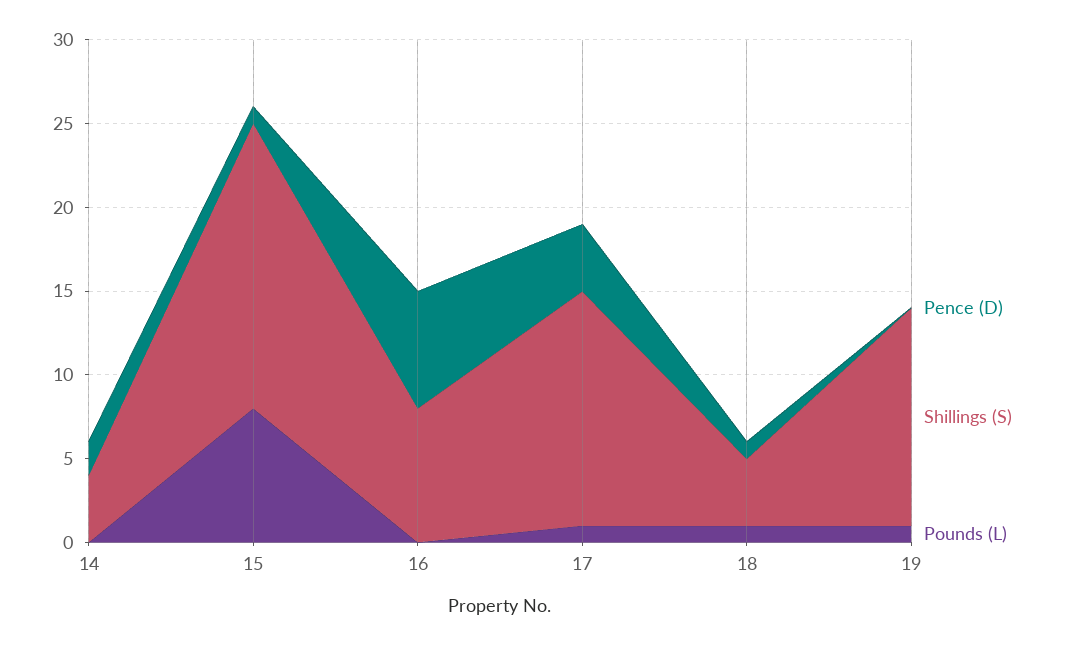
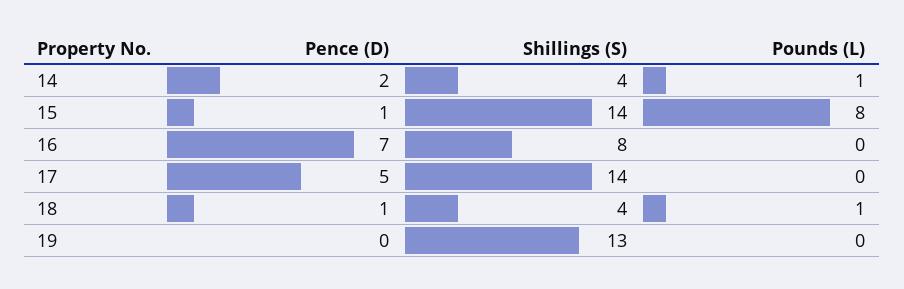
Pounds (L), 14: 0 -> 1
Shillings (S), 15: 17 -> 14
Pence (D), 17: 4 -> 5
Pounds (L), 17: 1 -> 0
Pounds (L), 19: 1 -> 0

